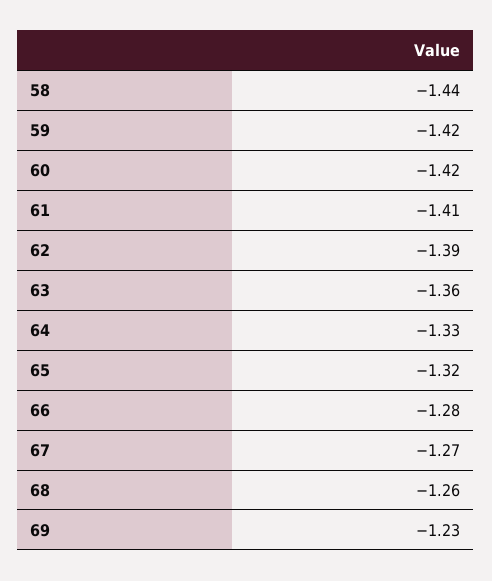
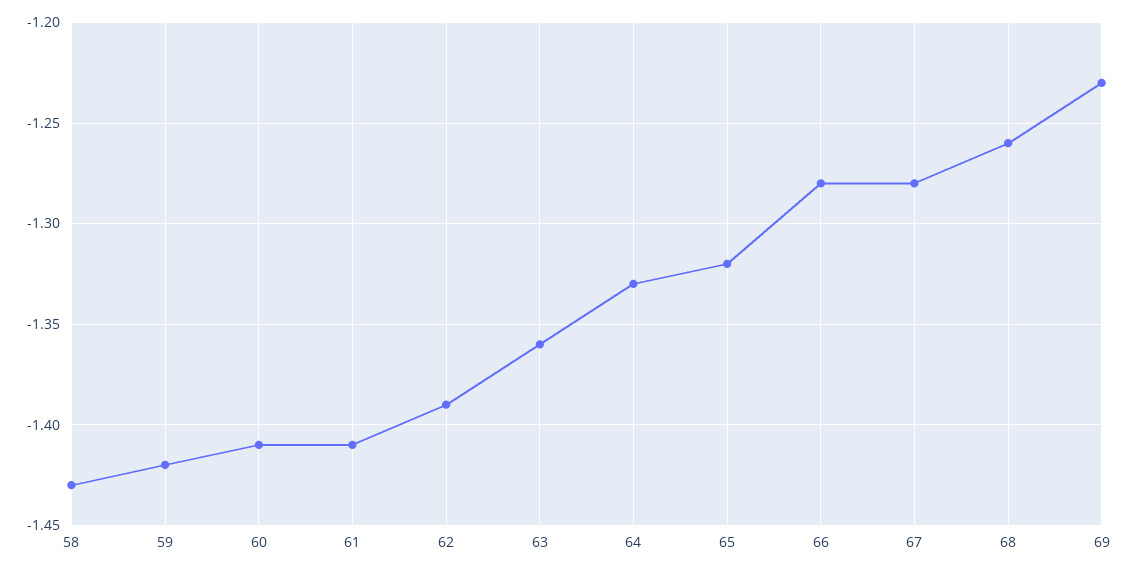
58: -1.44 -> -1.43
60: -1.42 -> -1.41
67: -1.27 -> -1.28

